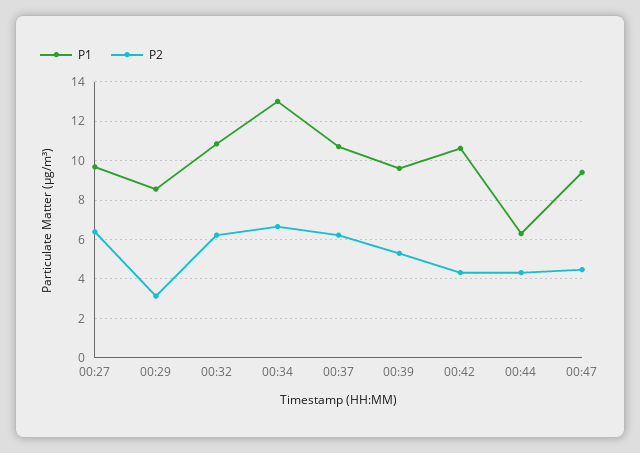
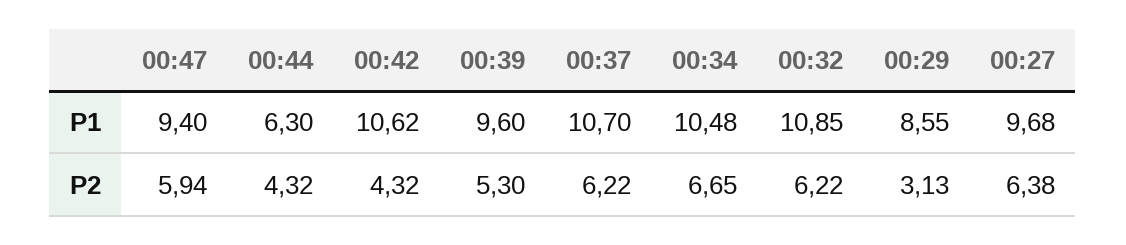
P1, 00:34: 13 -> 10.48
P2, 00:47: 4.5 -> 5.94

